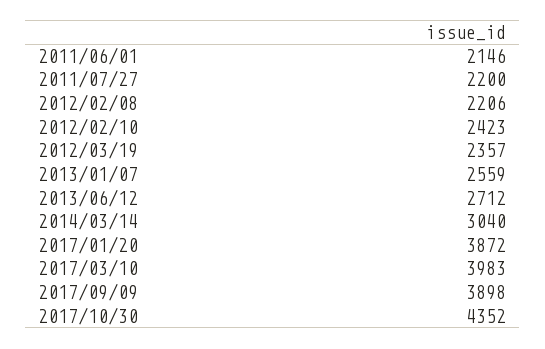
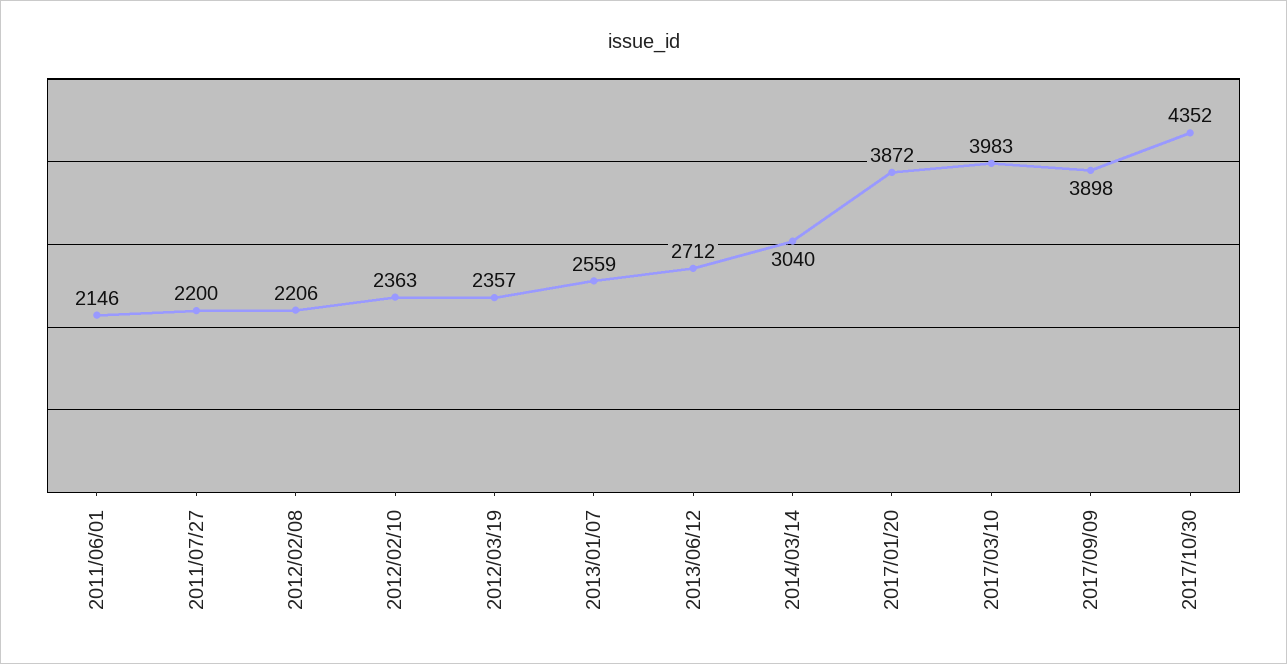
2012/02/10: 2423 -> 2363

